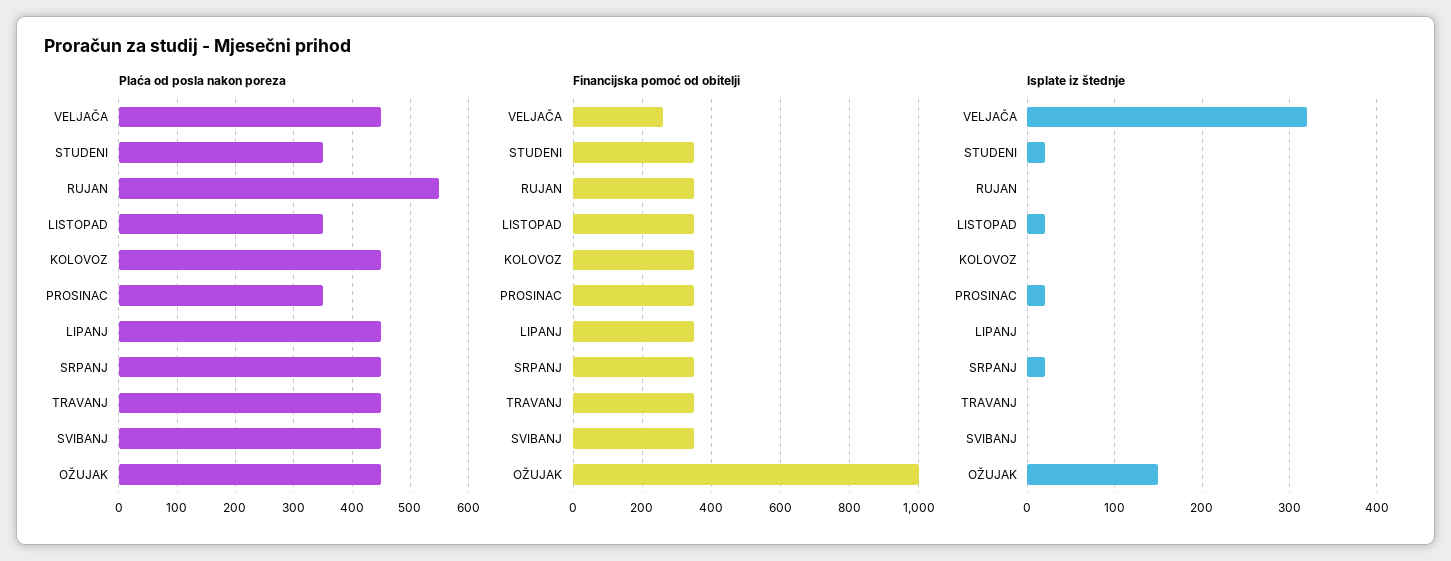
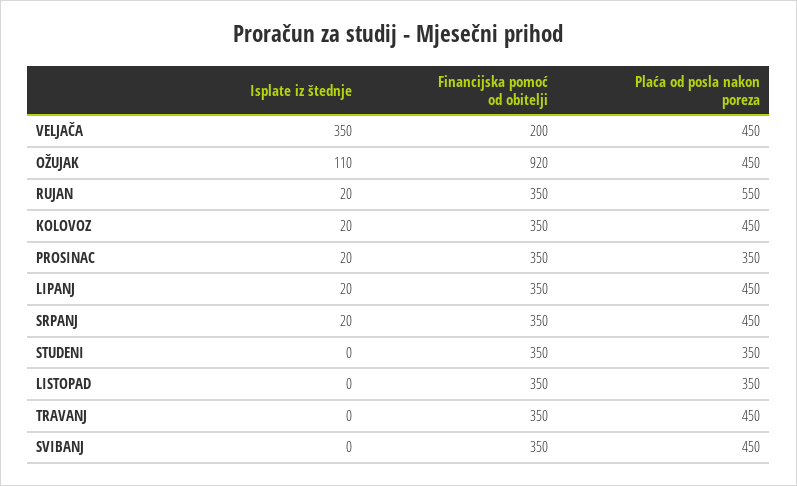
Financijska pomoć od obitelji, VELJAČA: 260 -> 200
Financijska pomoć od obitelji, OŽUJAK: 1000 -> 920
Isplate iz štednje, VELJAČA: 320 -> 350
Isplate iz štednje, STUDENI: 20 -> 0
Isplate iz štednje, RUJAN: 0 -> 20
Isplate iz štednje, LISTOPAD: 20 -> 0
Isplate iz štednje, KOLOVOZ: 0 -> 20
Isplate iz štednje, LIPANJ: 0 -> 20
Isplate iz štednje, OŽUJAK: 150 -> 110

